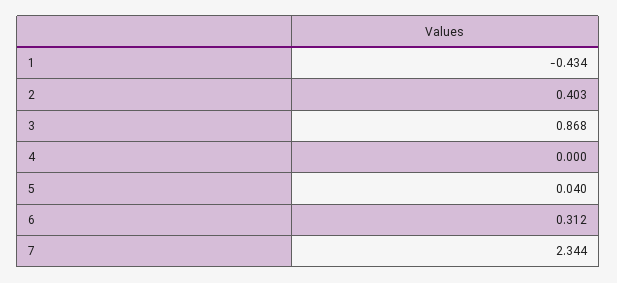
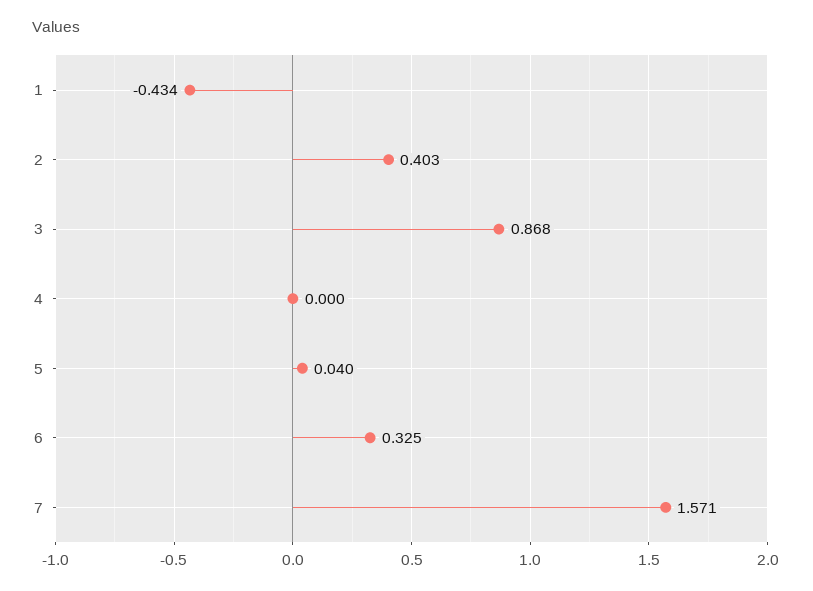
6: 0.312 -> 0.325
7: 2.344 -> 1.571

